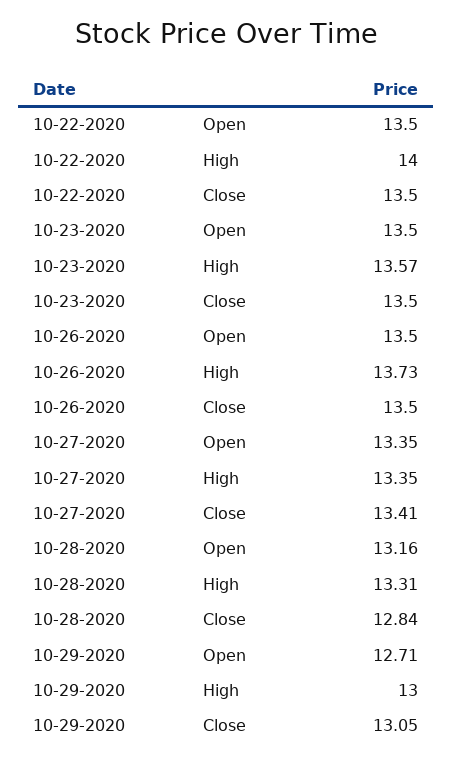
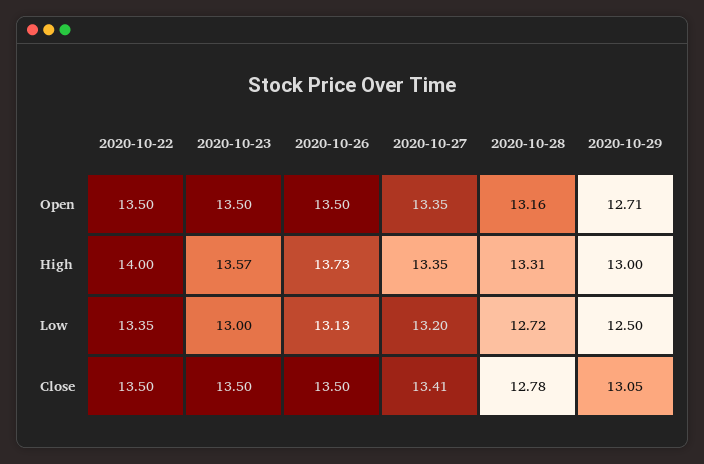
10-28-2020, Close: 12.84 -> 12.78
10-22-2020, Low: none -> 13.35
10-23-2020, Low: none -> 13
10-26-2020, Low: none -> 13.13
10-27-2020, Low: none -> 13.2
10-28-2020, Low: none -> 12.72
10-29-2020, Low: none -> 12.5

